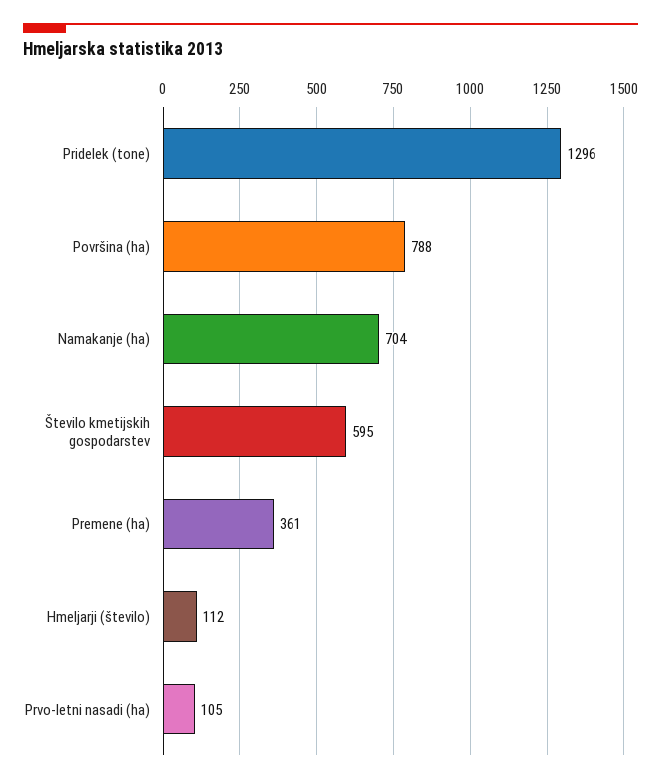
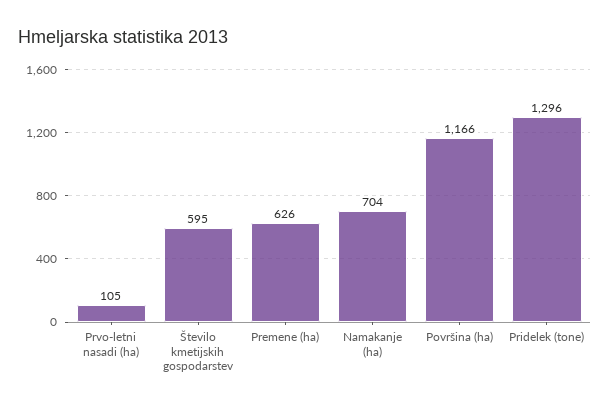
Površina (ha): 788 -> 1166
Premene (ha): 361 -> 626
Hmeljarji (število): 112 -> none

